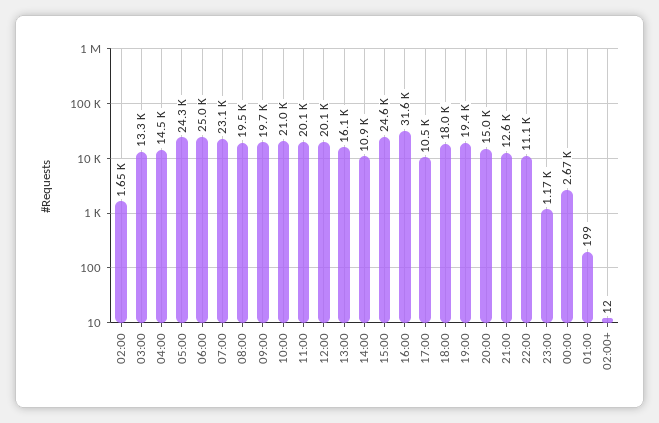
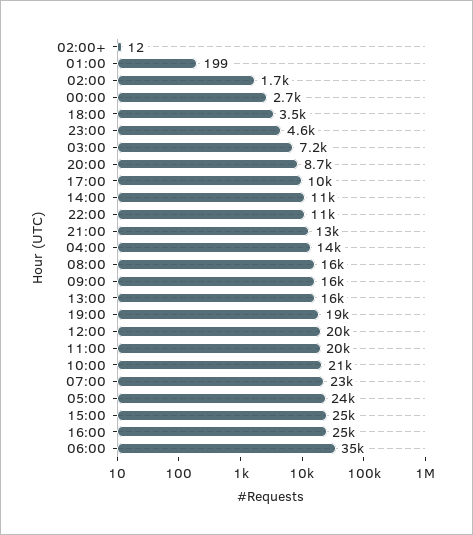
03:00: 13300 -> 7200
06:00: 25000 -> 35000
08:00: 19500 -> 16000
09:00: 19700 -> 16000
16:00: 31600 -> 25000
18:00: 18000 -> 3500
20:00: 15000 -> 8700
23:00: 1170 -> 4600

